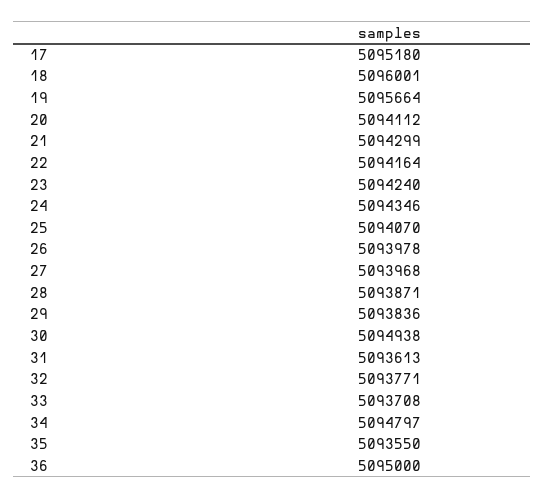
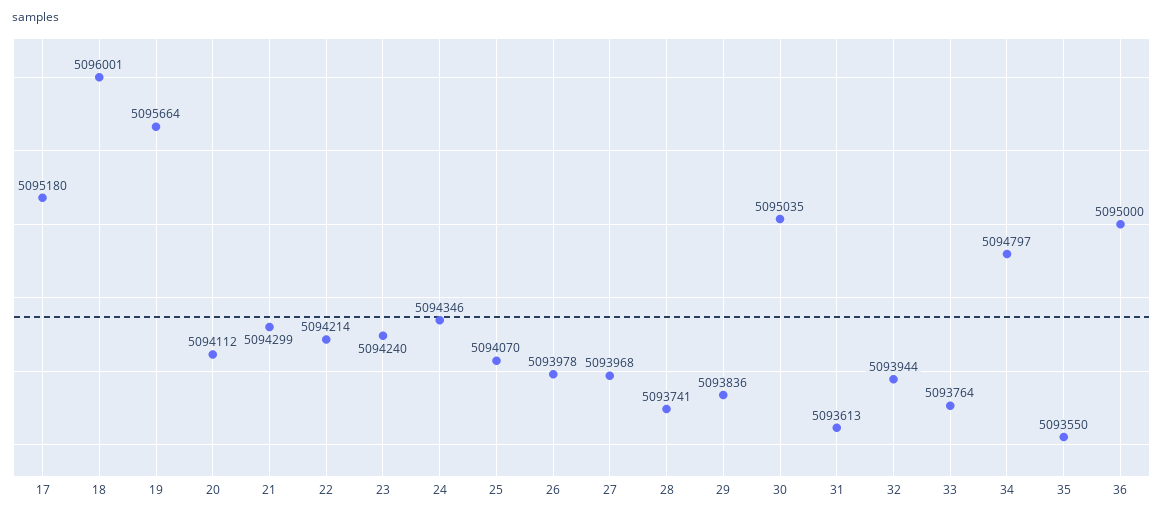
22: 5094164 -> 5094214
28: 5093871 -> 5093741
30: 5094938 -> 5095035
32: 5093771 -> 5093944
33: 5093708 -> 5093764

